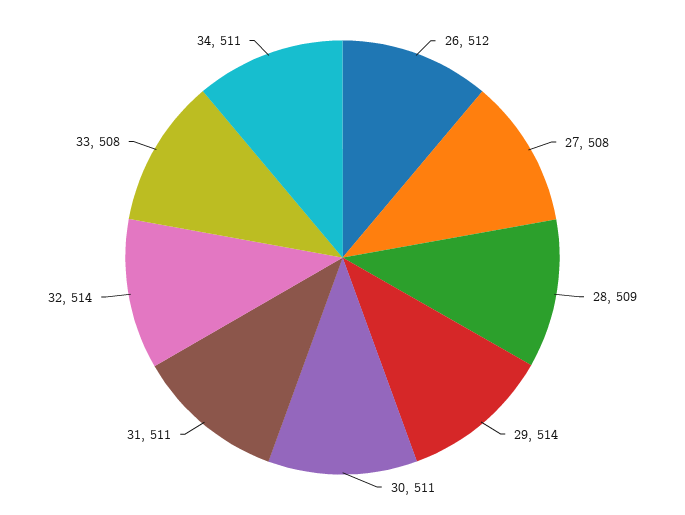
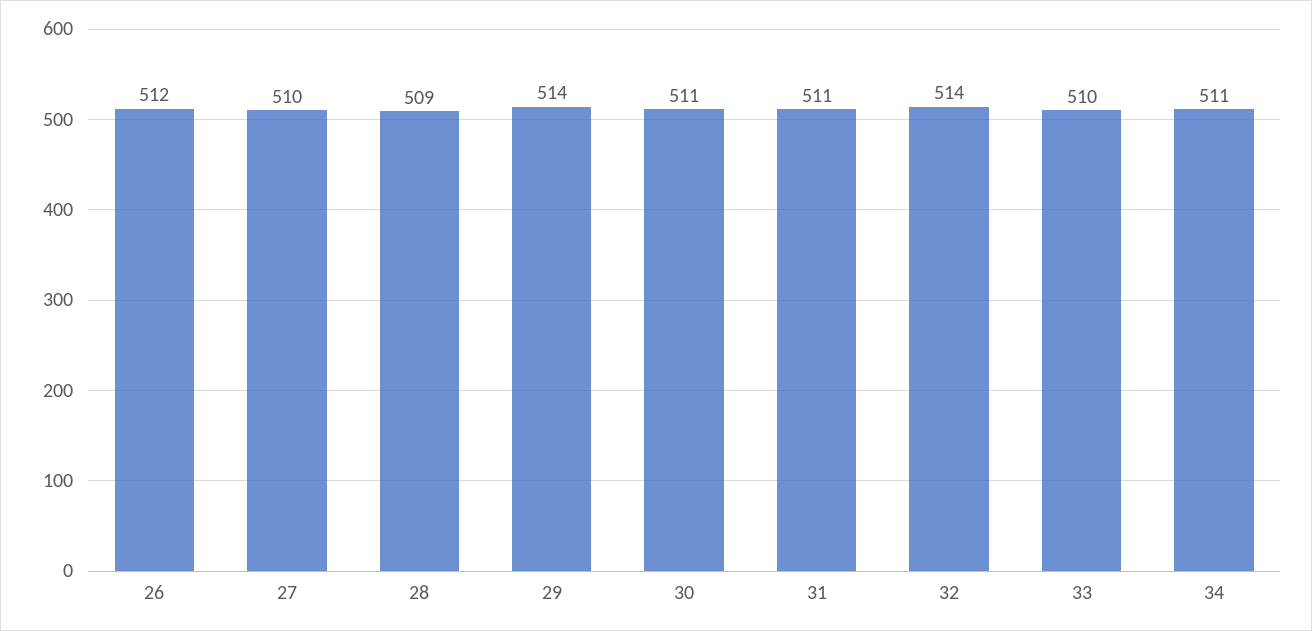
27: 508 -> 510
33: 508 -> 510

